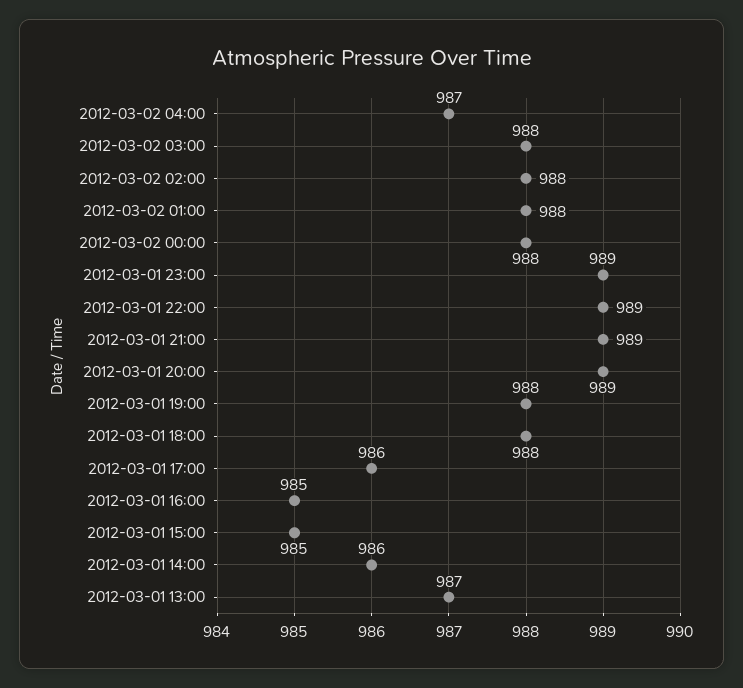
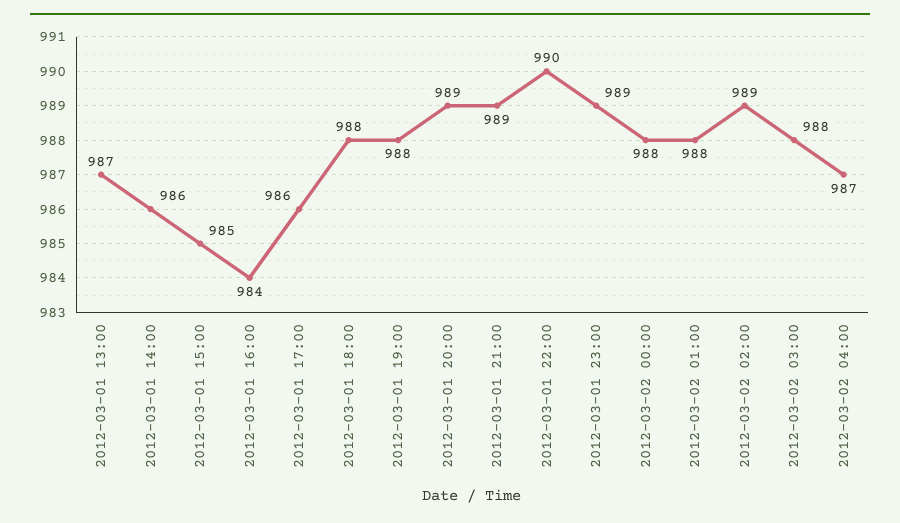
2012-03-02 02:00: 988 -> 989
2012-03-01 22:00: 989 -> 990
2012-03-01 16:00: 985 -> 984

